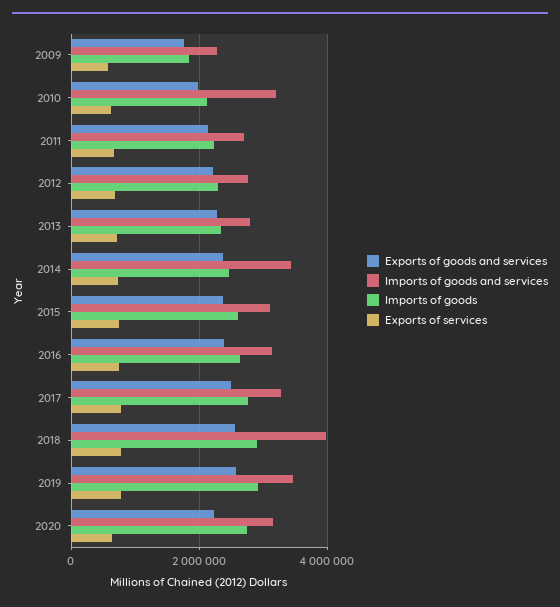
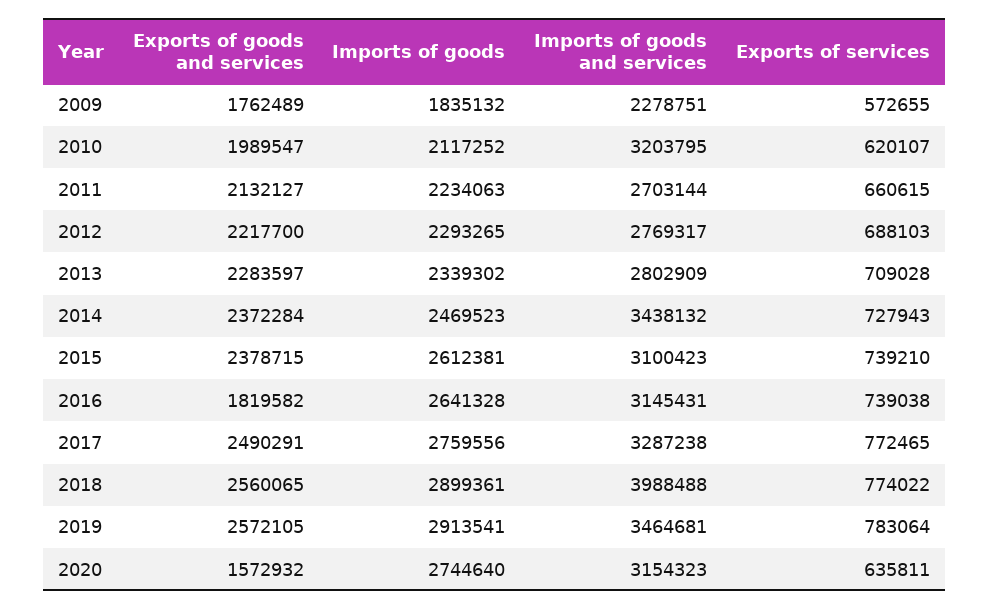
Exports of goods and services, 2016: 2400000 -> 1819582
Exports of goods and services, 2020: 2200000 -> 1572932

